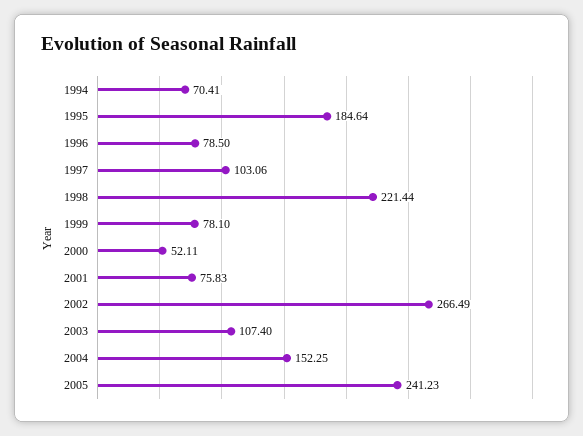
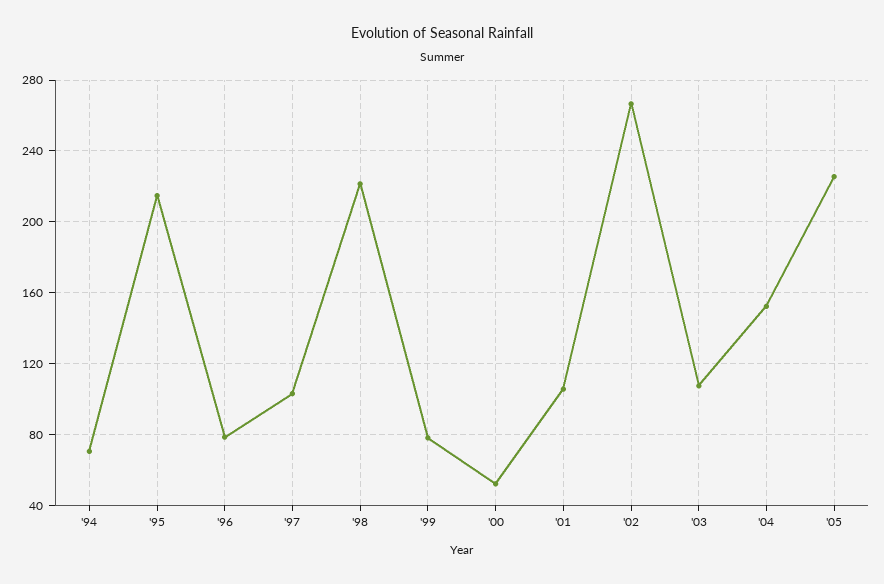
1995: 184.64 -> 215
2001: 75.83 -> 105
2005: 241.23 -> 225

